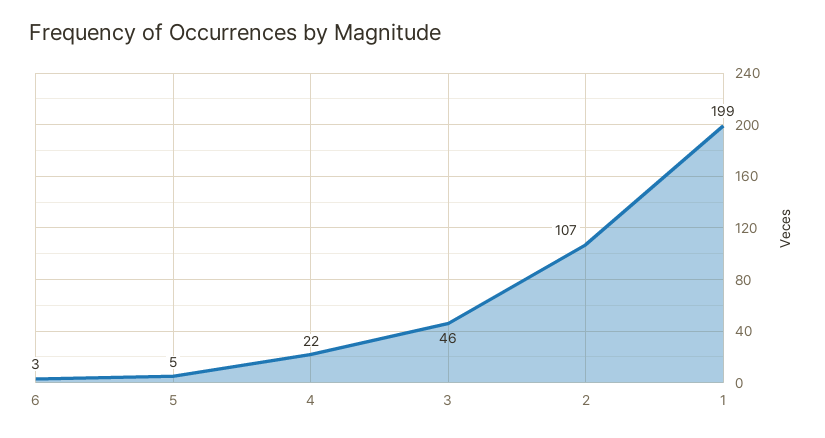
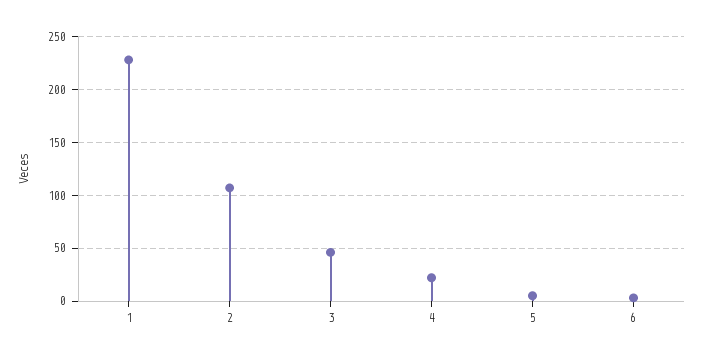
1: 199 -> 230

